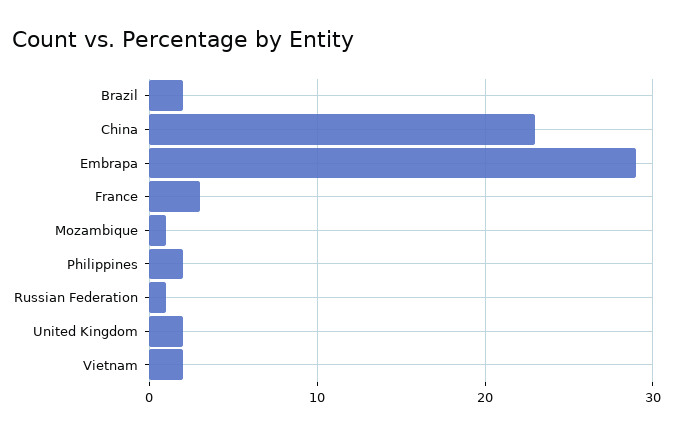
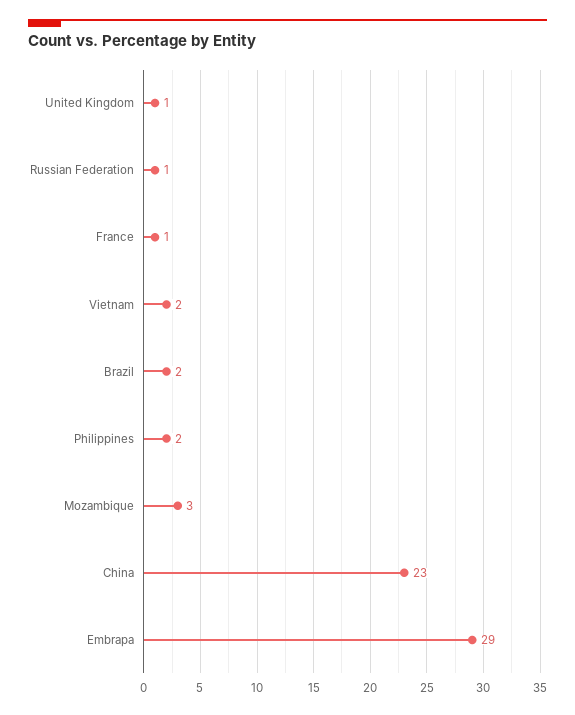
France: 3 -> 1
Mozambique: 1 -> 3
United Kingdom: 2 -> 1

